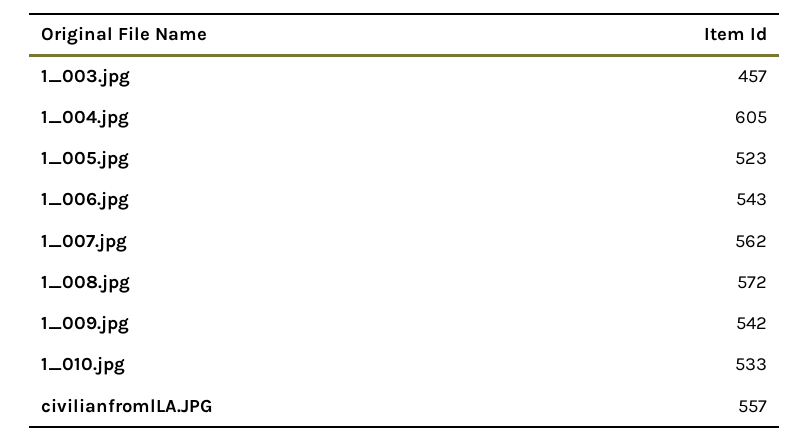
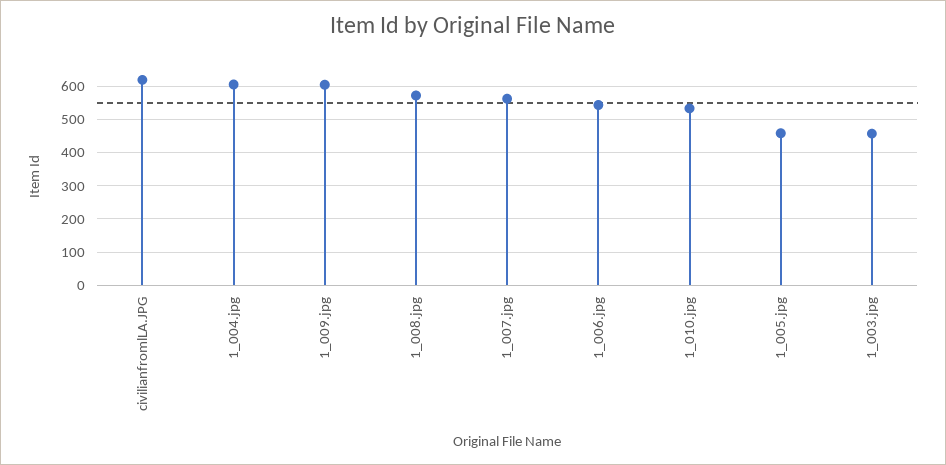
1_005.jpg: 523 -> 460
1_009.jpg: 542 -> 600
civilianfromlLA.JPG: 557 -> 620

